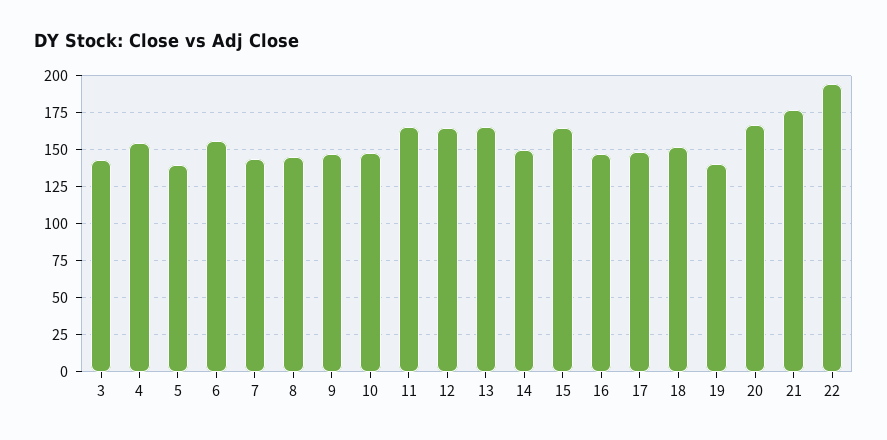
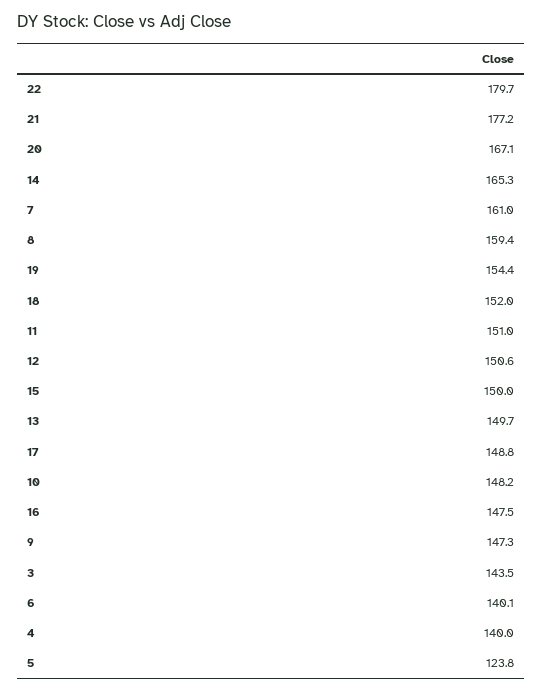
4: 155 -> 140
5: 140 -> 123.8
6: 155 -> 140.1
7: 145 -> 161
8: 145 -> 159.4
11: 165 -> 151
12: 165 -> 150.6
13: 165 -> 149.7
14: 150 -> 165.3
15: 165 -> 150
19: 140 -> 154.4
22: 195 -> 179.7

